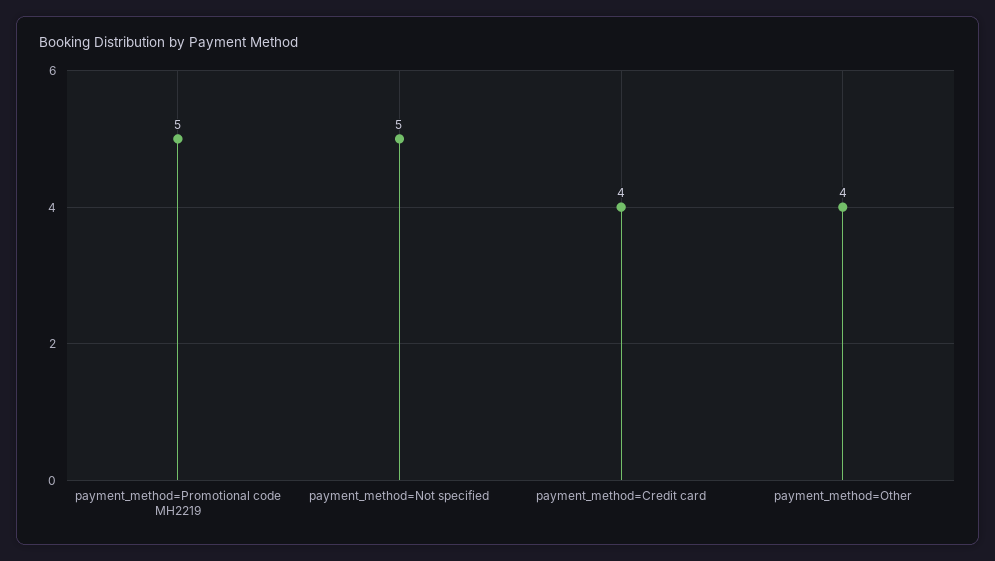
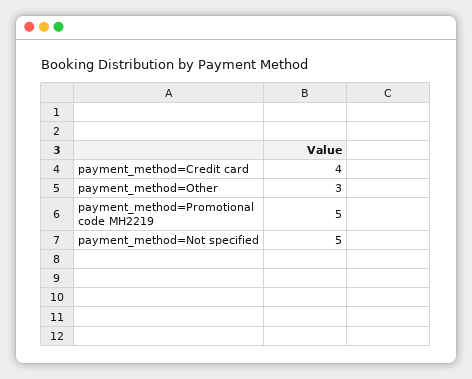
payment_method=Other: 4 -> 3

